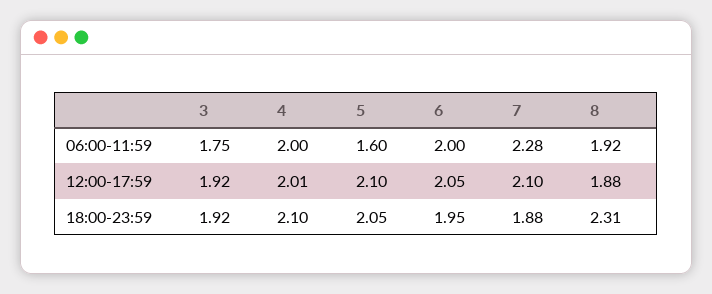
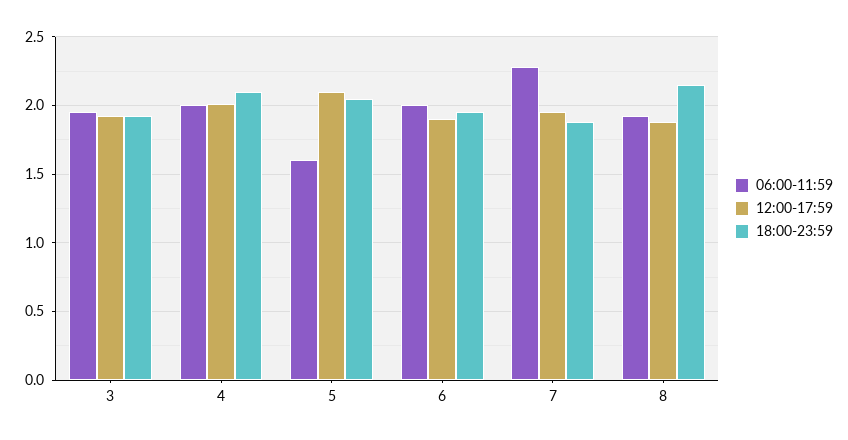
06:00-11:59, 3: 1.75 -> 1.95
12:00-17:59, 6: 2.05 -> 1.9
12:00-17:59, 7: 2.1 -> 1.95
18:00-23:59, 8: 2.31 -> 2.15

